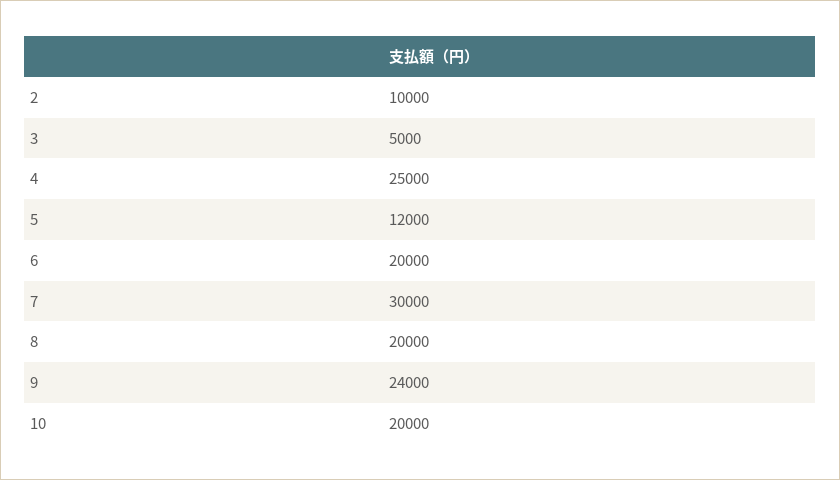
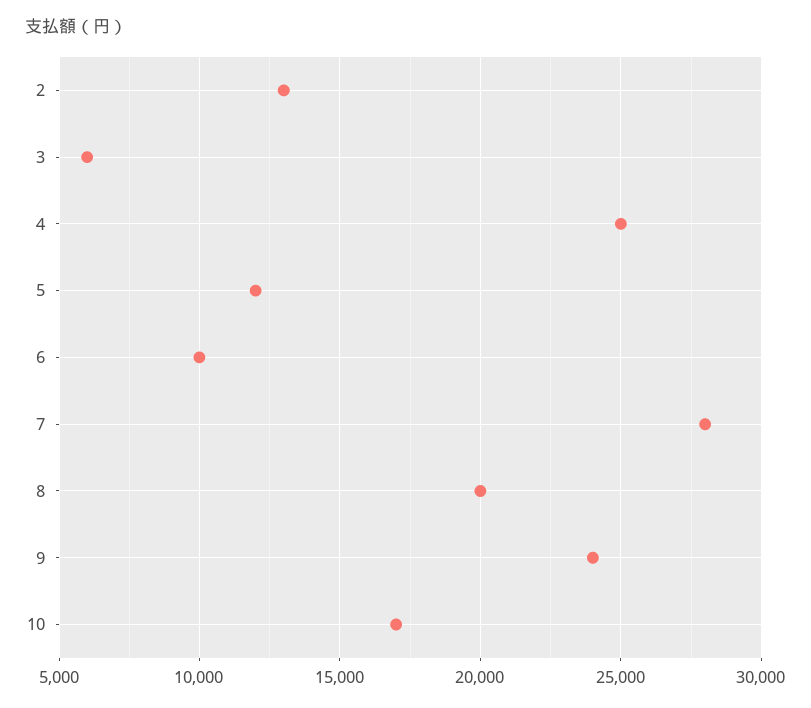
2: 10000 -> 13000
3: 5000 -> 6000
6: 20000 -> 10000
7: 30000 -> 28000
10: 20000 -> 17000

